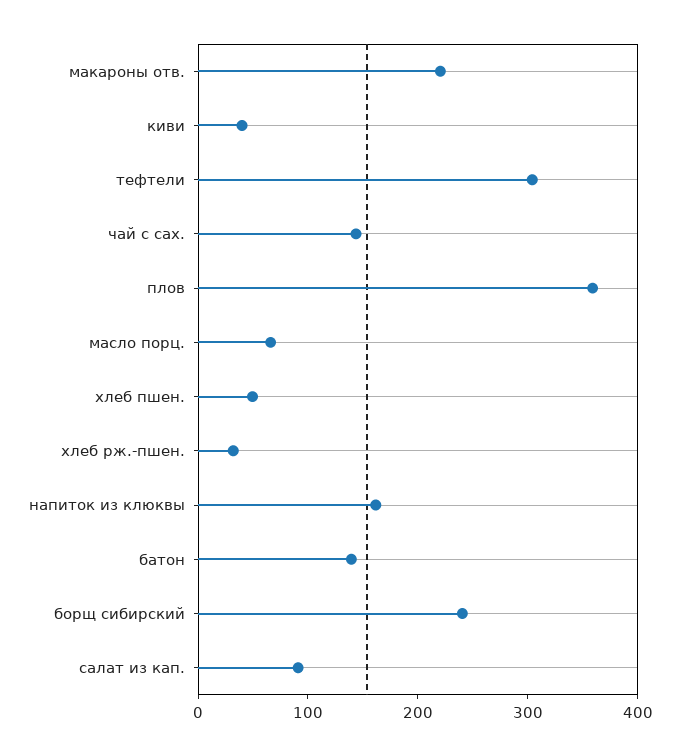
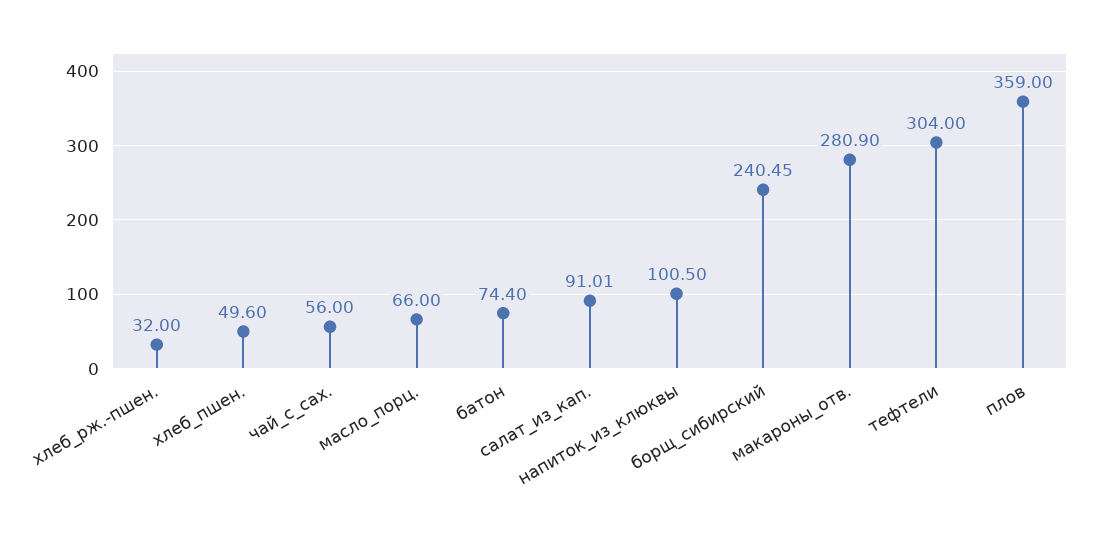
макароны отв.: 220 -> 280.9
киви: 40 -> none
чай с сах.: 140 -> 56
напиток из клюквы: 160 -> 100.5
батон: 140 -> 74.4

